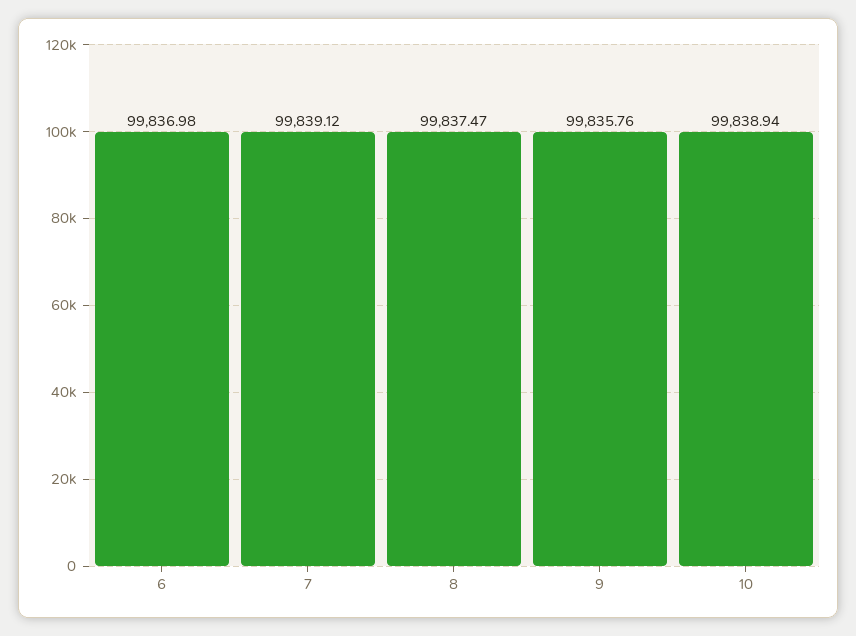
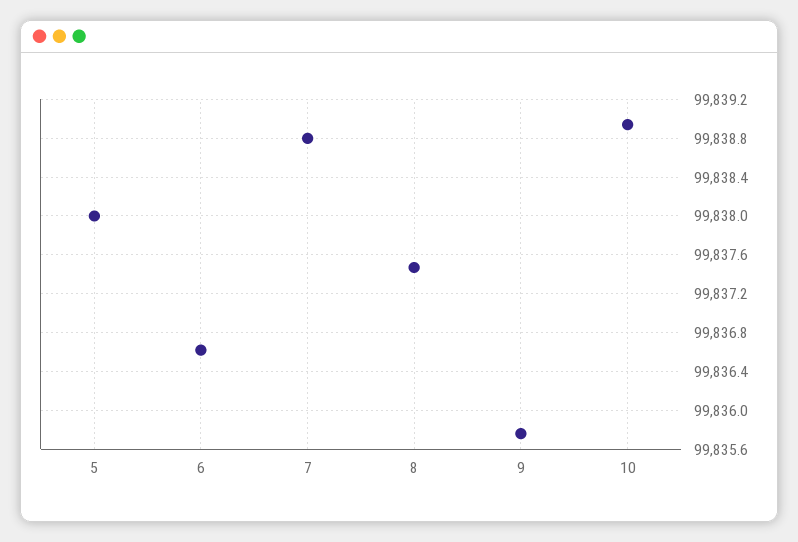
6: 99836.98 -> 99836.6
7: 99839.12 -> 99838.8
5: none -> 99838

